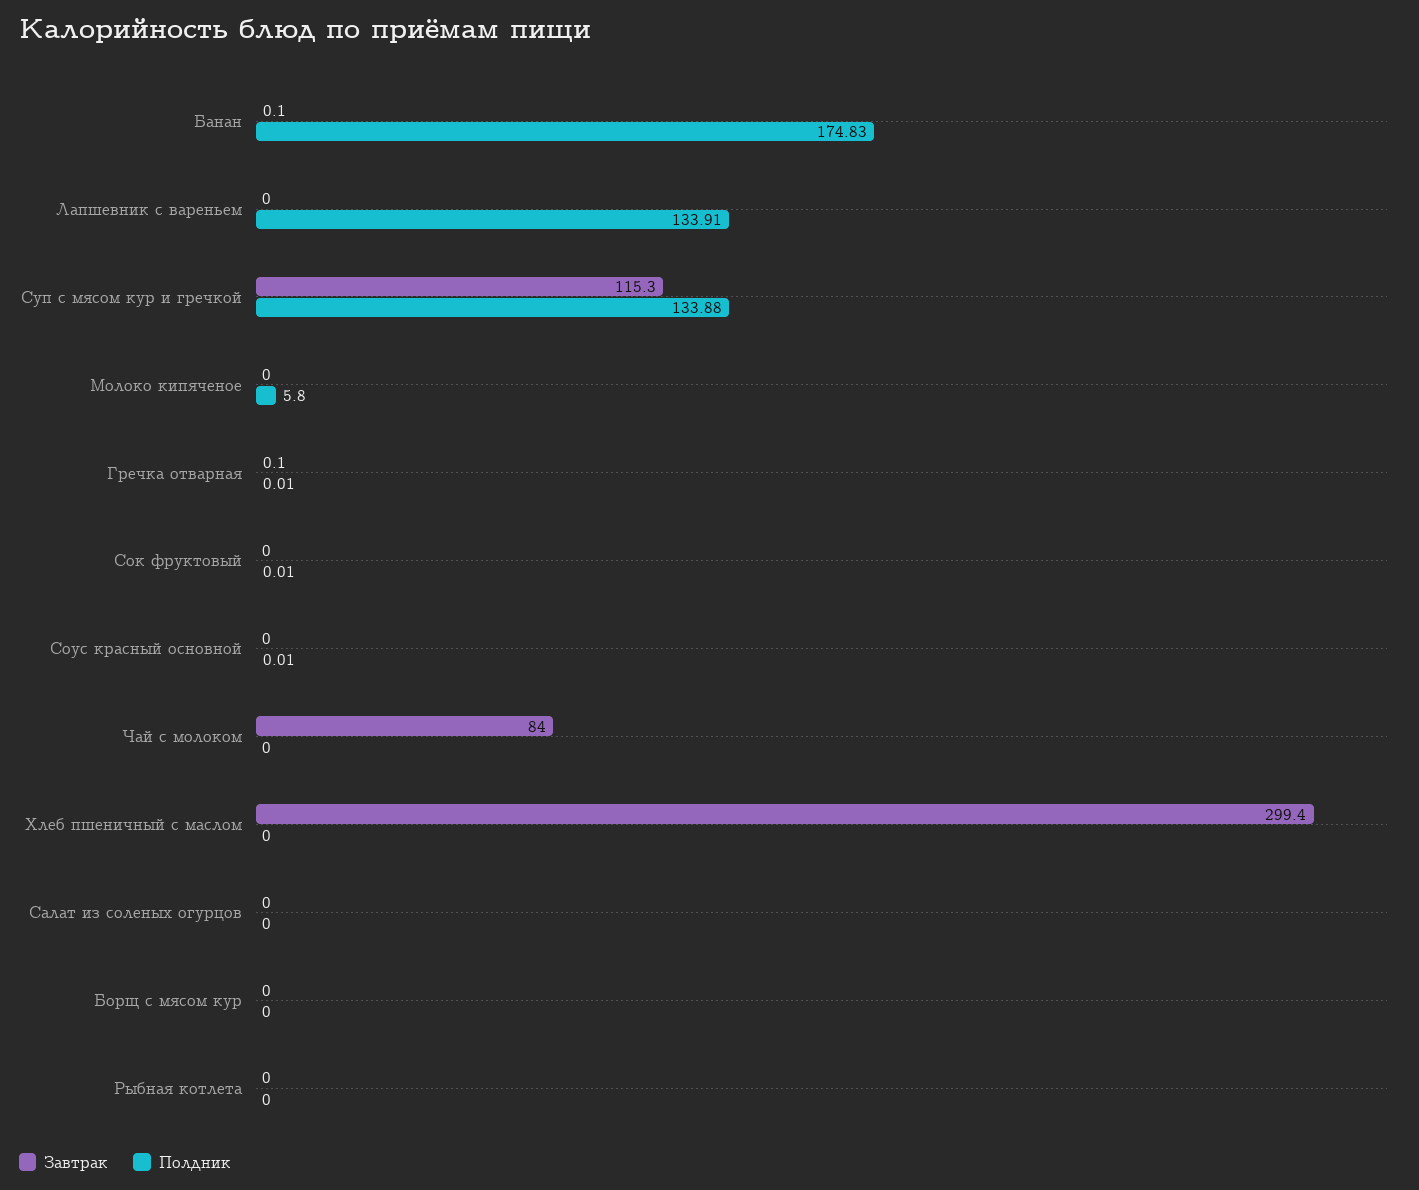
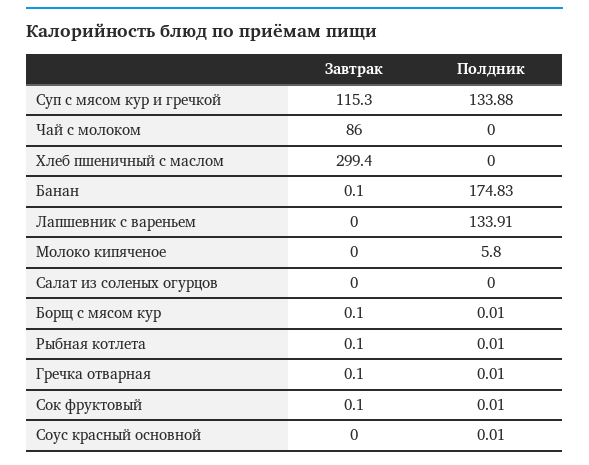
Завтрак, Сок фруктовый: 0 -> 0.1
Завтрак, Чай с молоком: 84 -> 86
Завтрак, Борщ с мясом кур: 0 -> 0.1
Полдник, Борщ с мясом кур: 0 -> 0.01
Завтрак, Рыбная котлета: 0 -> 0.1
Полдник, Рыбная котлета: 0 -> 0.01

